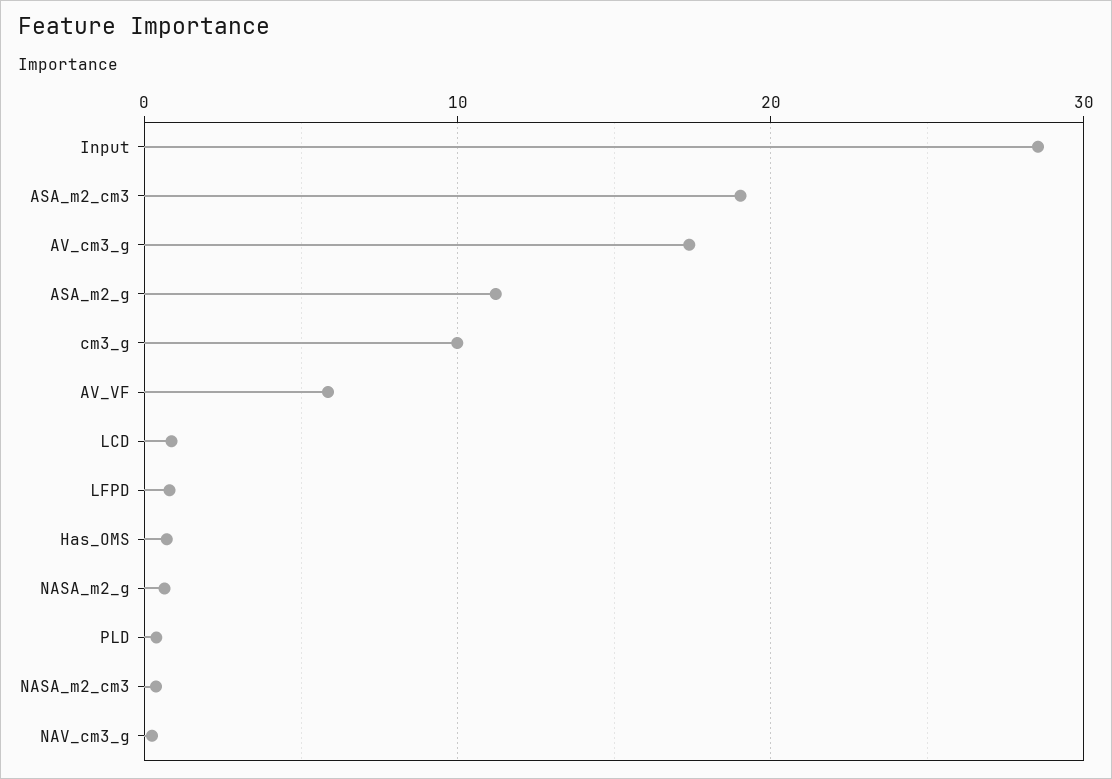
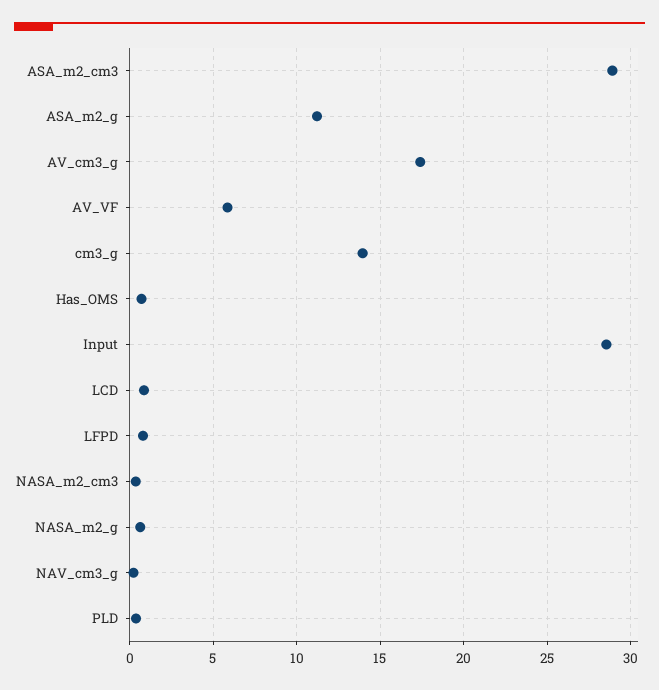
ASA_m2_cm3: 19 -> 29
cm3_g: 10 -> 14

